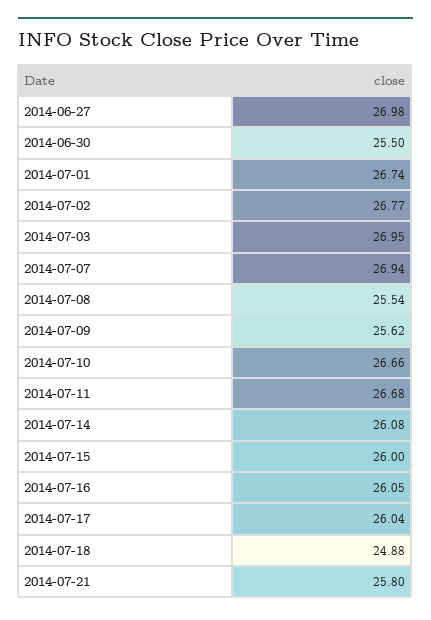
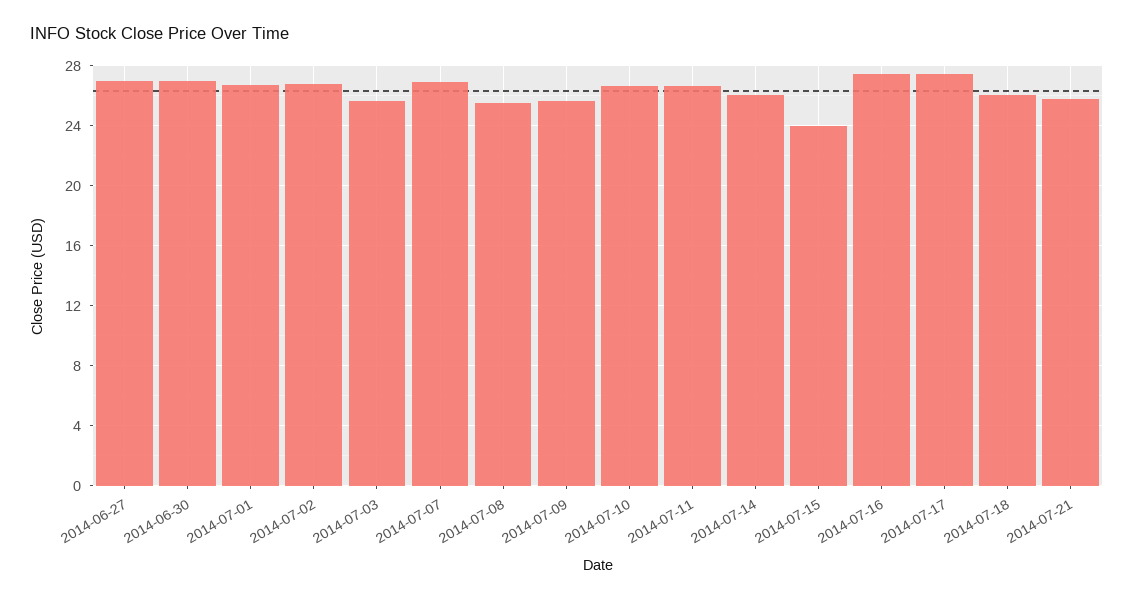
2014-06-30: 25.5 -> 27
2014-07-03: 26.95 -> 25.5
2014-07-15: 26 -> 24
2014-07-16: 26.05 -> 27.5
2014-07-17: 26.04 -> 27.5
2014-07-18: 24.88 -> 26

